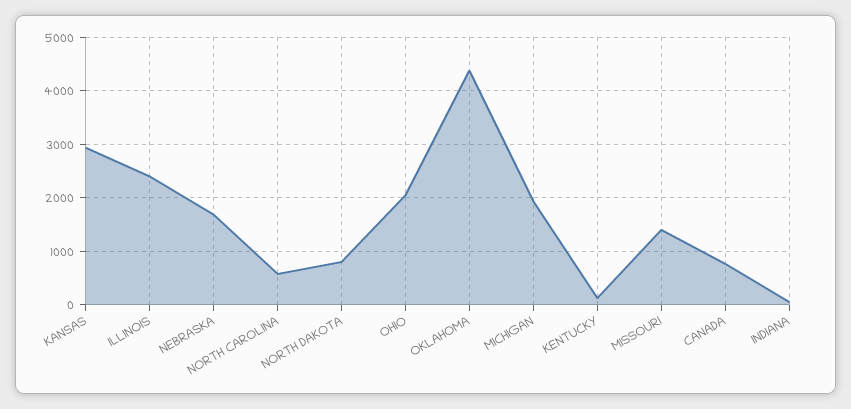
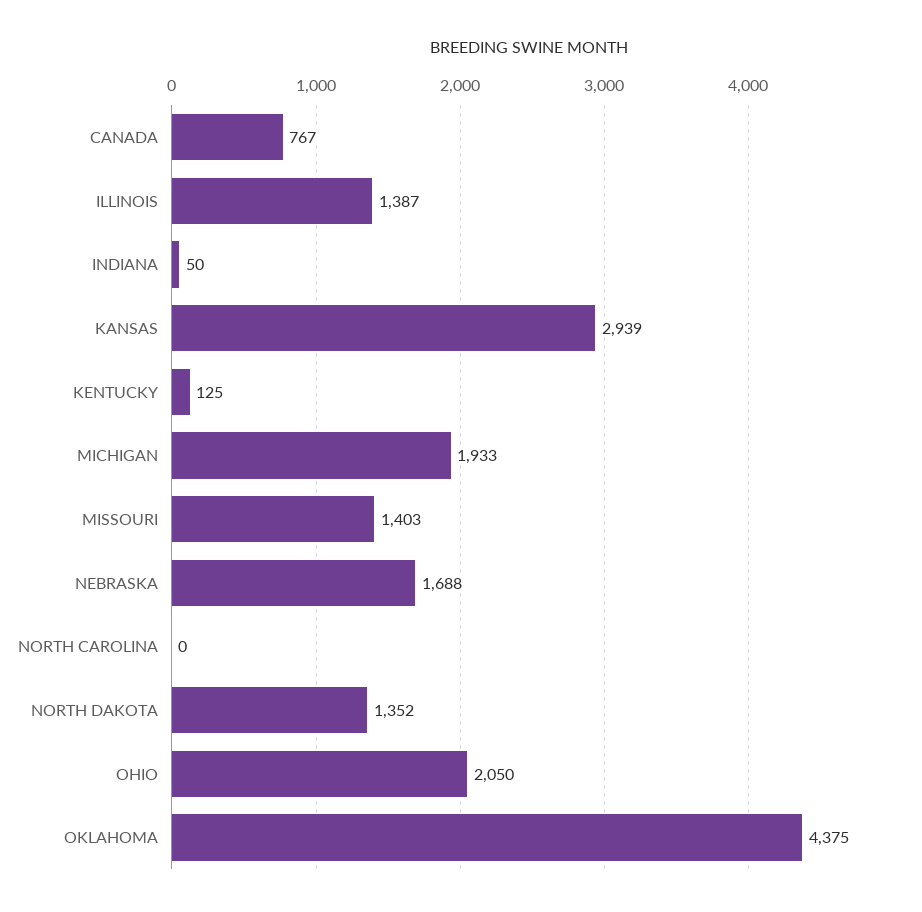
ILLINOIS: 2400 -> 1387
NORTH CAROLINA: 600 -> 0
NORTH DAKOTA: 800 -> 1352

